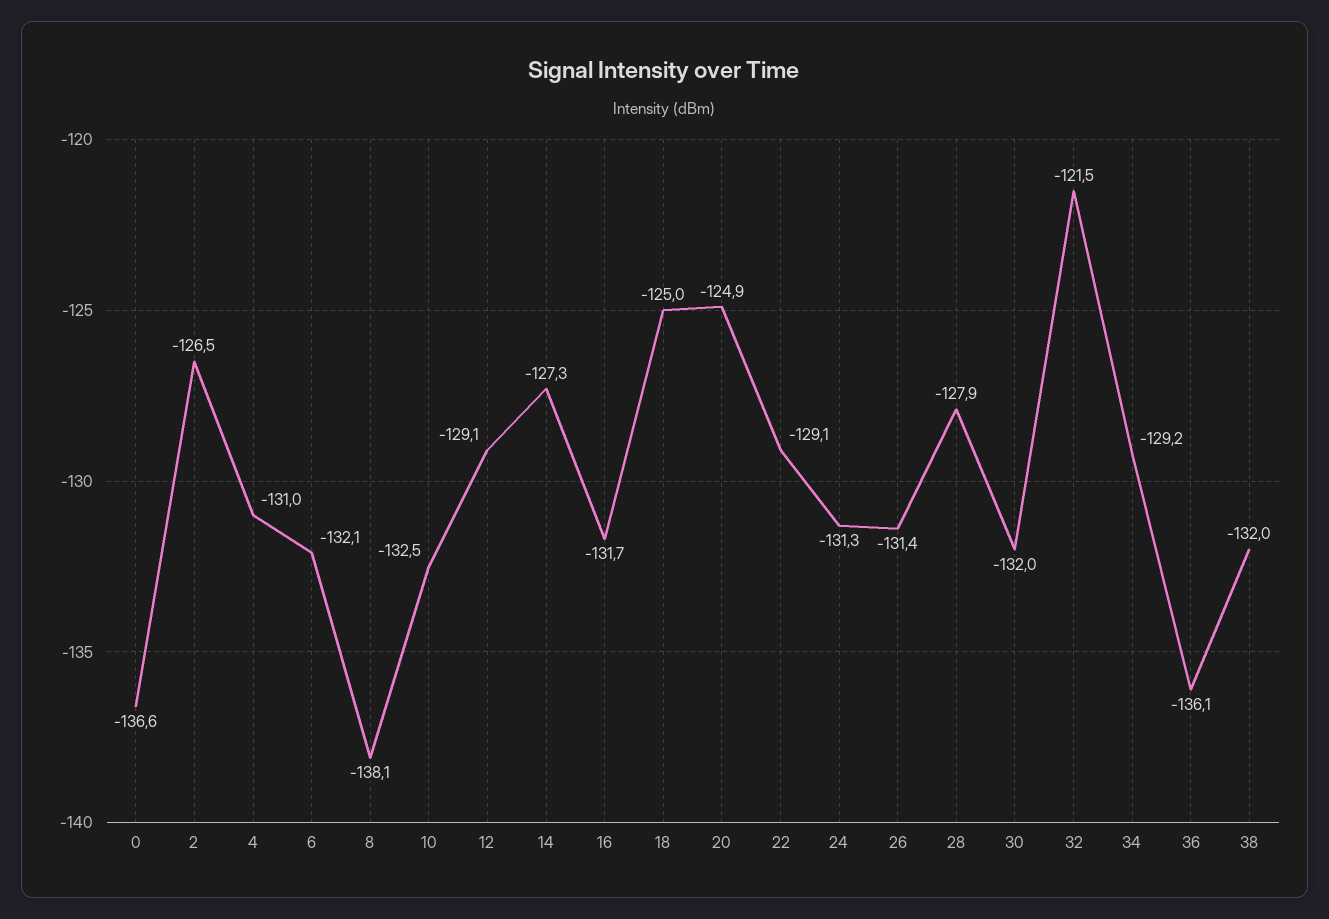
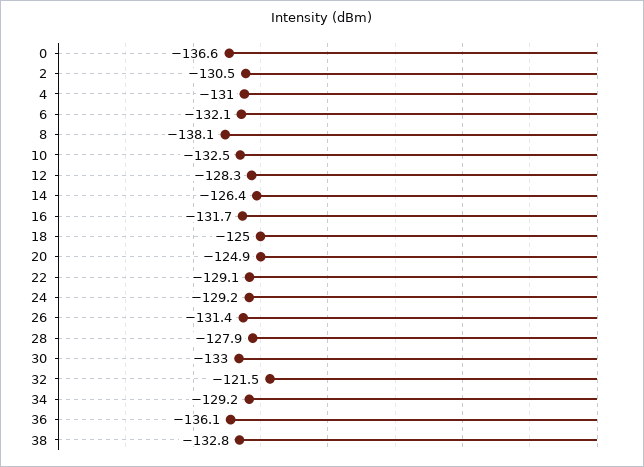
2: -126.5 -> -130.5
12: -129.1 -> -128.3
14: -127.3 -> -126.4
24: -131.3 -> -129.2
30: -132 -> -133
38: -132 -> -132.8

